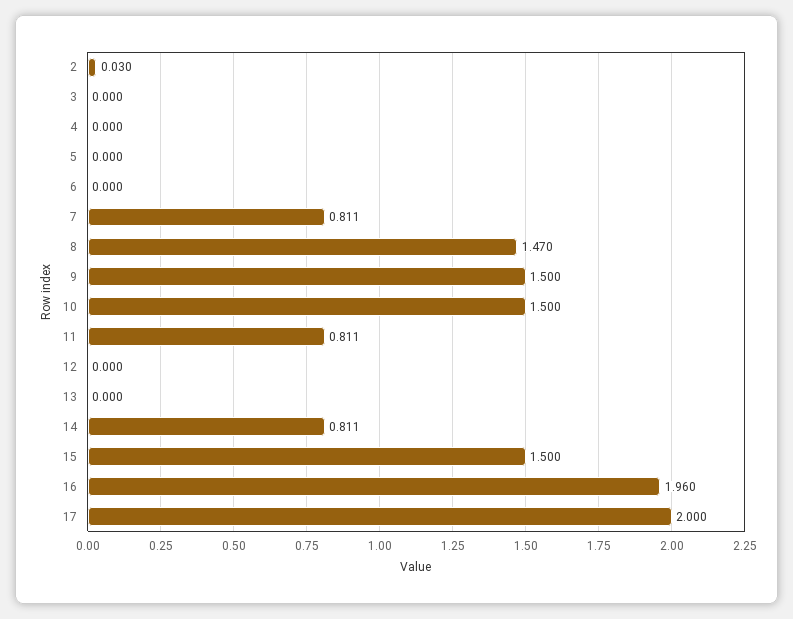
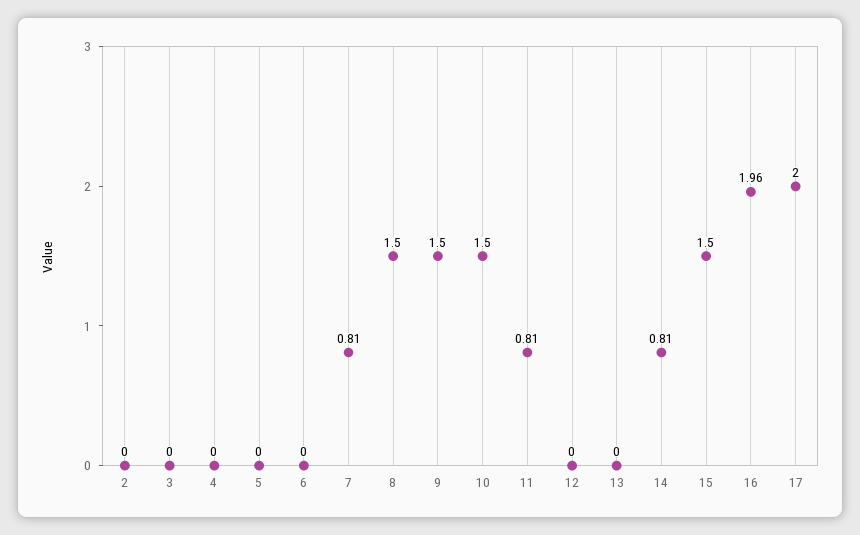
2: 0.03 -> 0
8: 1.47 -> 1.5

